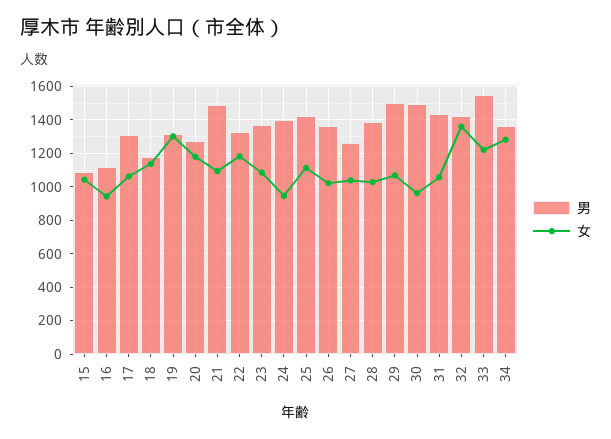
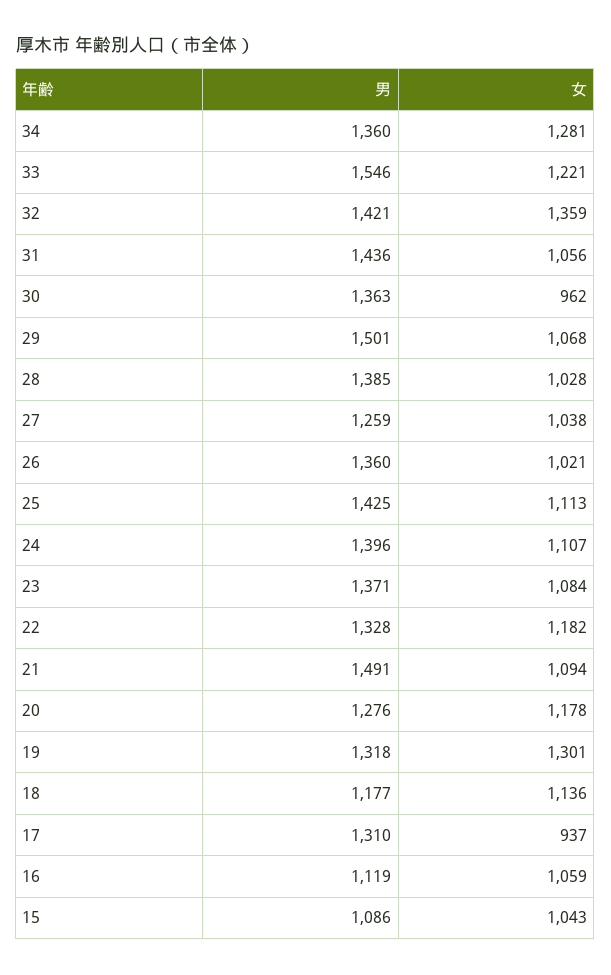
女, 16: 950 -> 1059
女, 17: 1050 -> 937
女, 24: 950 -> 1107
男, 30: 1500 -> 1363

